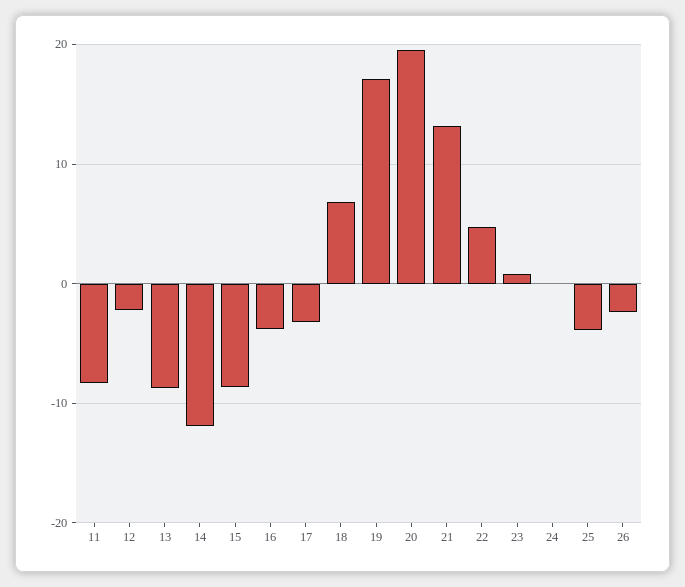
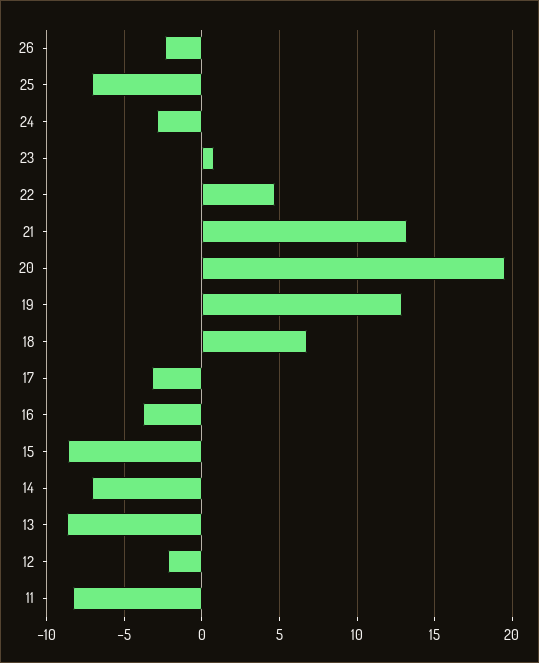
14: -12 -> -7
19: 17 -> 13
24: 0 -> -3
25: -4 -> -7

